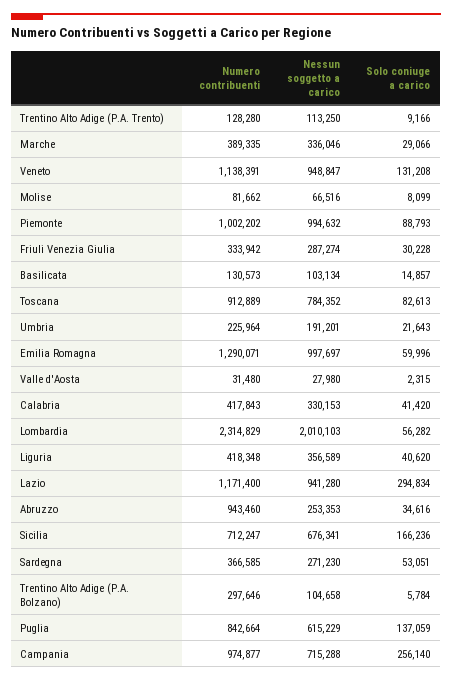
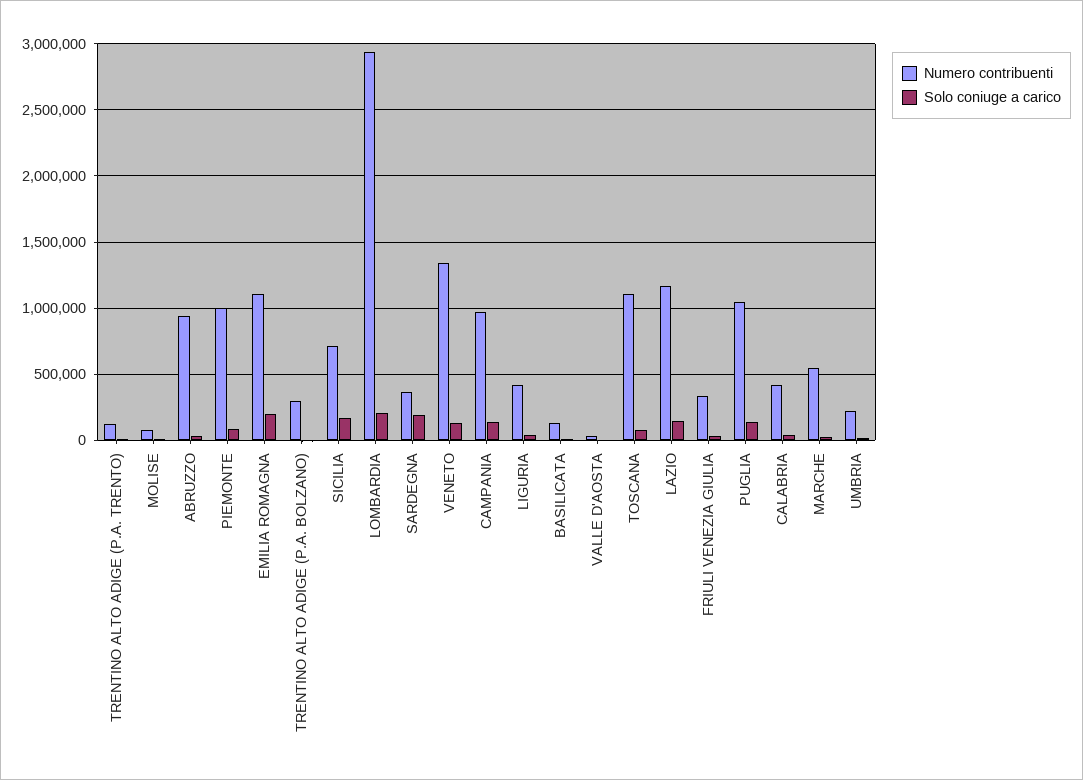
Nessun soggetto a carico, Trentino Alto Adige (P.A. Trento): 113250 -> none
Numero contribuenti, Marche: 389335 -> 550000
Nessun soggetto a carico, Marche: 336046 -> none
Numero contribuenti, Veneto: 1138391 -> 1350000
Nessun soggetto a carico, Veneto: 948847 -> none
Nessun soggetto a carico, Molise: 66516 -> none
Nessun soggetto a carico, Piemonte: 994632 -> none
Nessun soggetto a carico, Friuli Venezia Giulia: 287274 -> none
Nessun soggetto a carico, Basilicata: 103134 -> none
Numero contribuenti, Toscana: 912889 -> 1100000
Nessun soggetto a carico, Toscana: 784352 -> none
Nessun soggetto a carico, Umbria: 191201 -> none
Numero contribuenti, Emilia Romagna: 1290071 -> 1100000
Nessun soggetto a carico, Emilia Romagna: 997697 -> none
Solo coniuge a carico, Emilia Romagna: 59996 -> 200000
Nessun soggetto a carico, Valle d'Aosta: 27980 -> none
Nessun soggetto a carico, Calabria: 330153 -> none
Numero contribuenti, Lombardia: 2314829 -> 2950000
Nessun soggetto a carico, Lombardia: 2010103 -> none
Solo coniuge a carico, Lombardia: 56282 -> 200000
Nessun soggetto a carico, Liguria: 356589 -> none
Nessun soggetto a carico, Lazio: 941280 -> none
Solo coniuge a carico, Lazio: 294834 -> 150000
Nessun soggetto a carico, Abruzzo: 253353 -> none
Nessun soggetto a carico, Sicilia: 676341 -> none
Nessun soggetto a carico, Sardegna: 271230 -> none
Solo coniuge a carico, Sardegna: 53051 -> 200000
Nessun soggetto a carico, Trentino Alto Adige (P.A. Bolzano): 104658 -> none
Numero contribuenti, Puglia: 842664 -> 1050000
Nessun soggetto a carico, Puglia: 615229 -> none
Nessun soggetto a carico, Campania: 715288 -> none
Solo coniuge a carico, Campania: 256140 -> 150000

